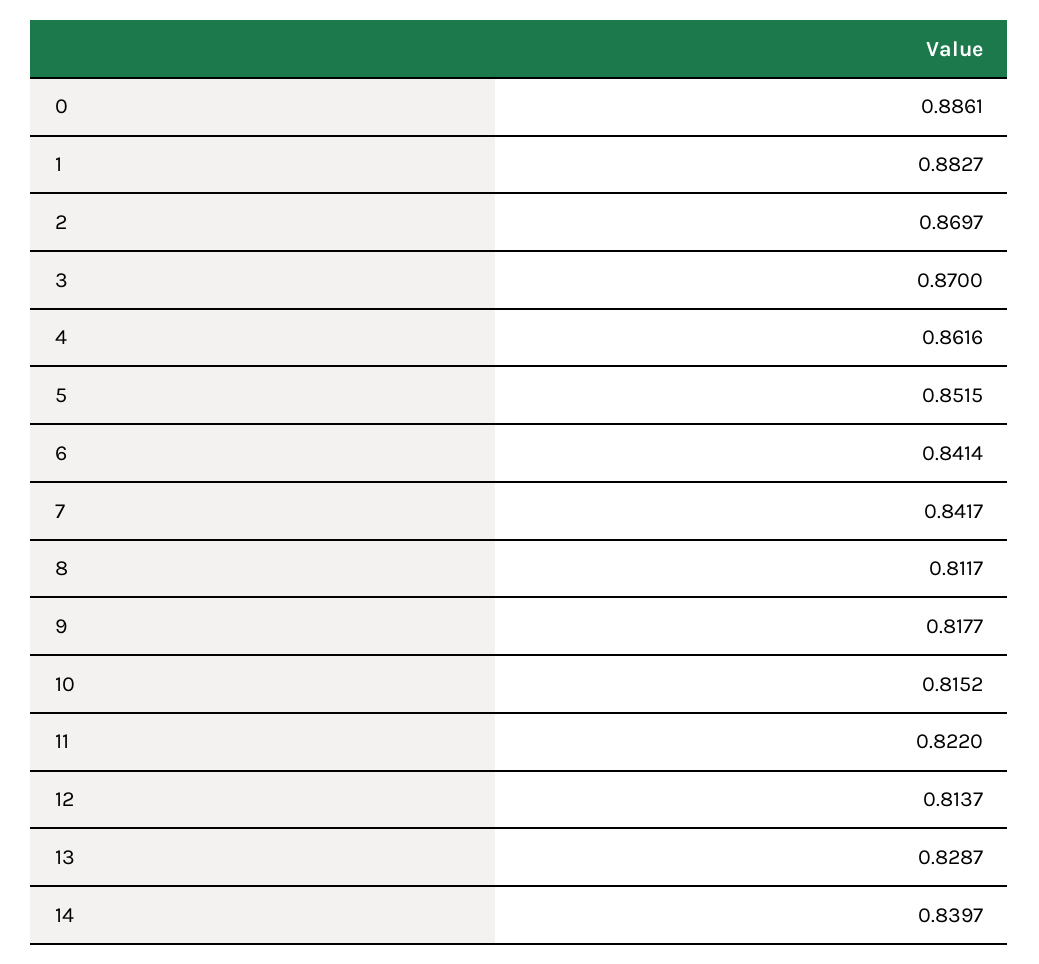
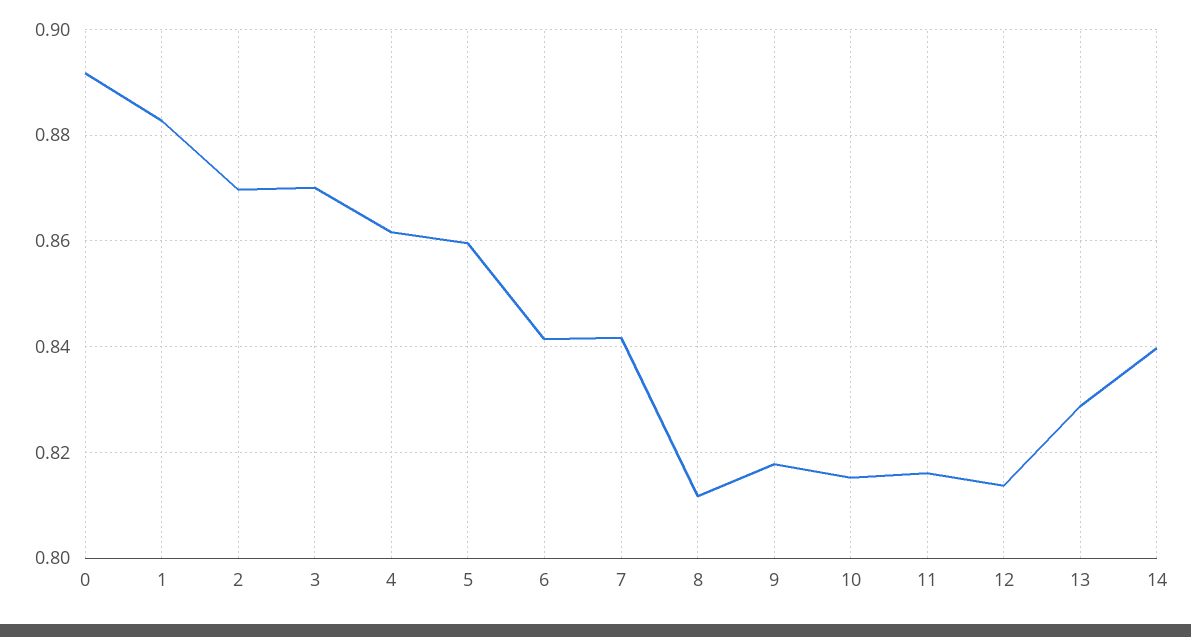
0: 0.8861 -> 0.892
5: 0.8515 -> 0.86
11: 0.822 -> 0.816

